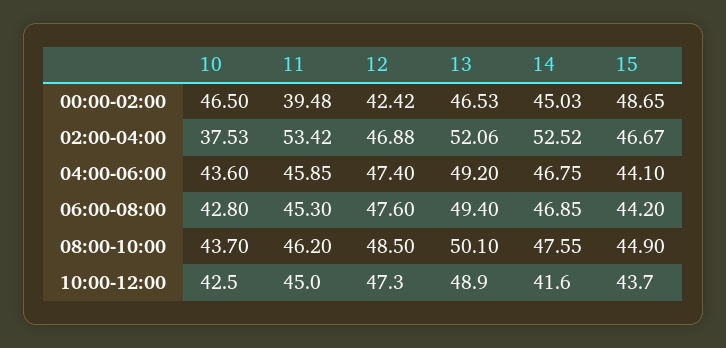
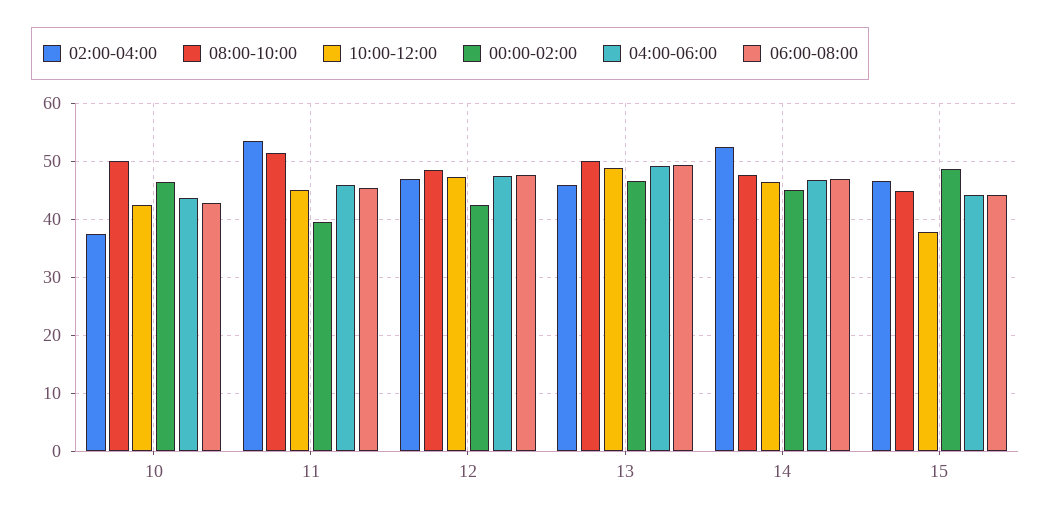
02:00-04:00, 13: 52.06 -> 46
08:00-10:00, 10: 43.7 -> 50
08:00-10:00, 11: 46.2 -> 52
10:00-12:00, 14: 41.6 -> 46
10:00-12:00, 15: 43.7 -> 38

